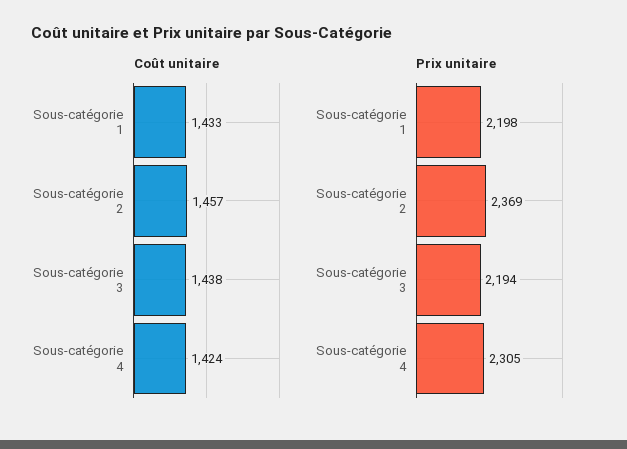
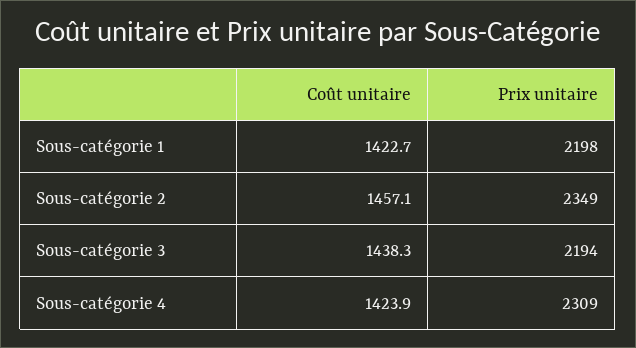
Coût unitaire, Sous-catégorie 1: 1433 -> 1422.7
Prix unitaire, Sous-catégorie 2: 2369 -> 2349
Prix unitaire, Sous-catégorie 4: 2305 -> 2309

